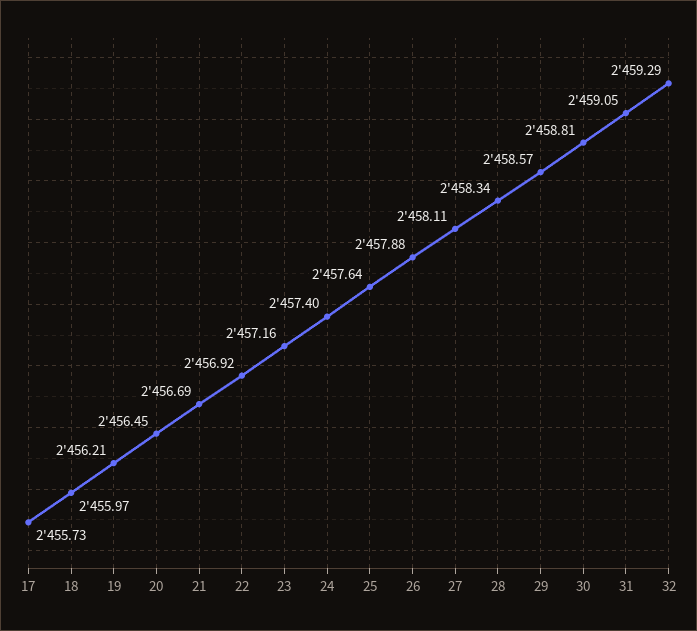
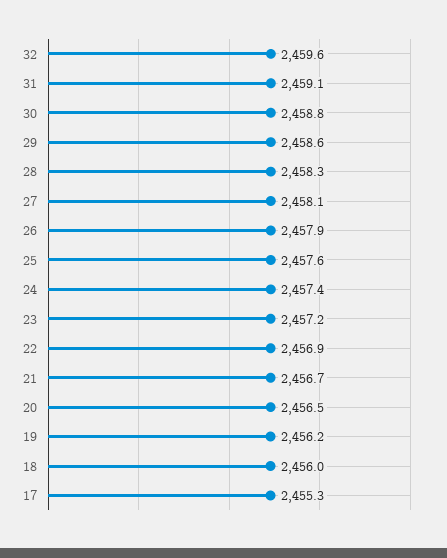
17: 2455.73 -> 2455.3
32: 2459.29 -> 2459.6

